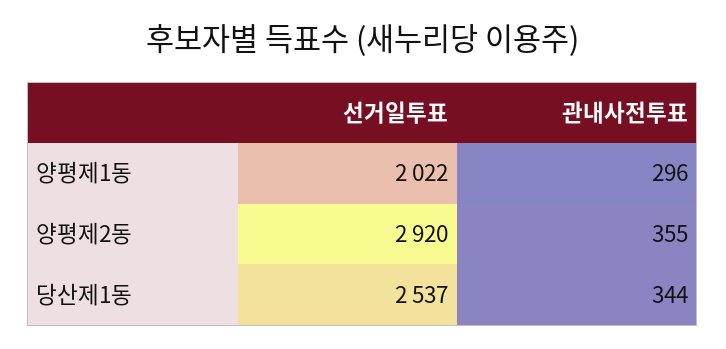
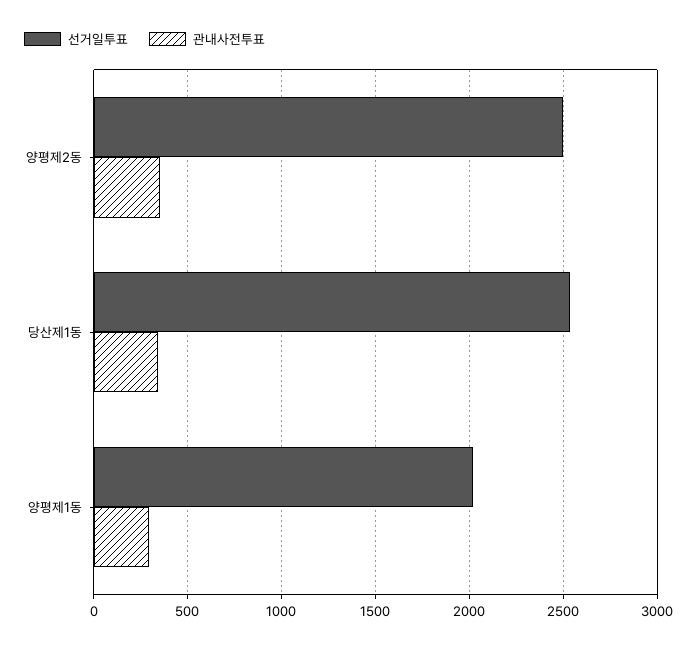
선거일투표, 양평제2동: 2920 -> 2500

